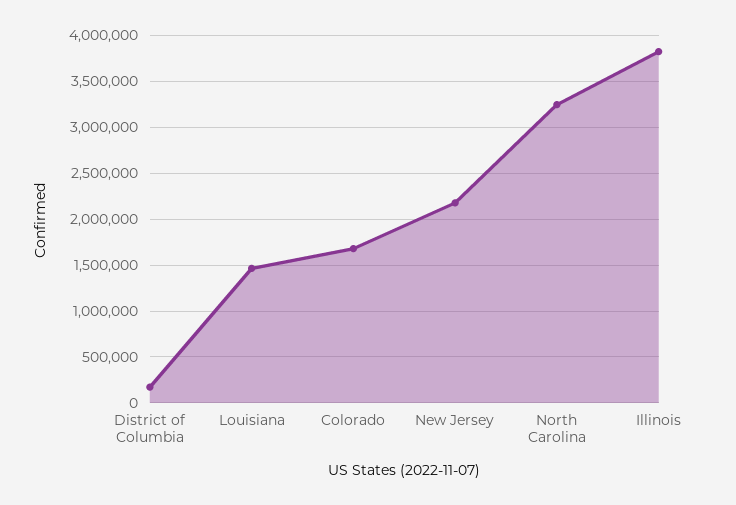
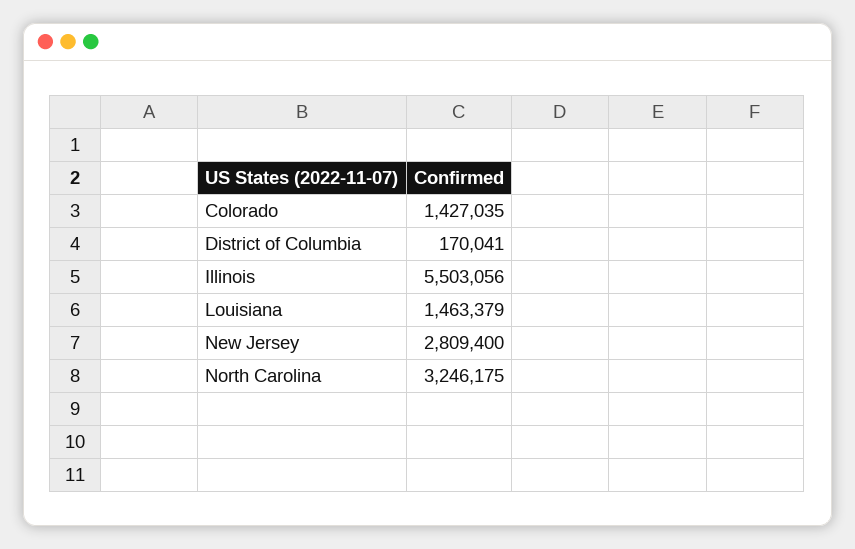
Colorado: 1700000 -> 1427035
New Jersey: 2200000 -> 2809400
Illinois: 3800000 -> 5503056

